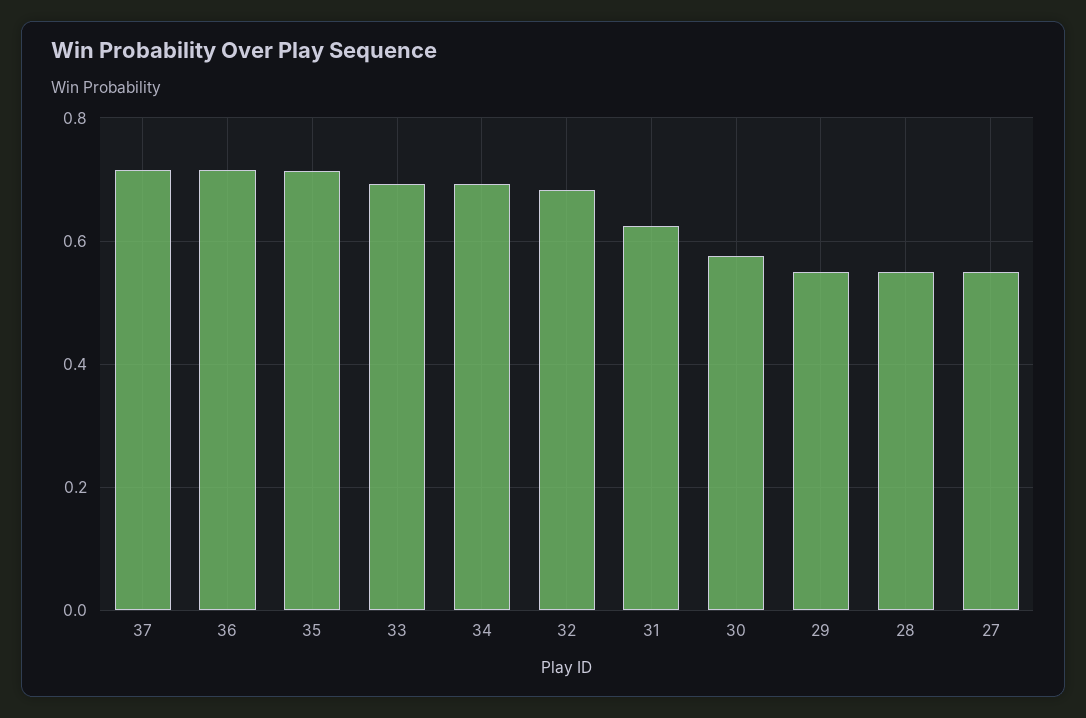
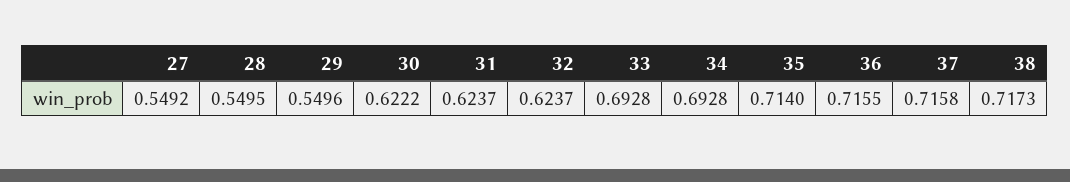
32: 0.68 -> 0.6237
30: 0.58 -> 0.6222
38: none -> 0.7173

